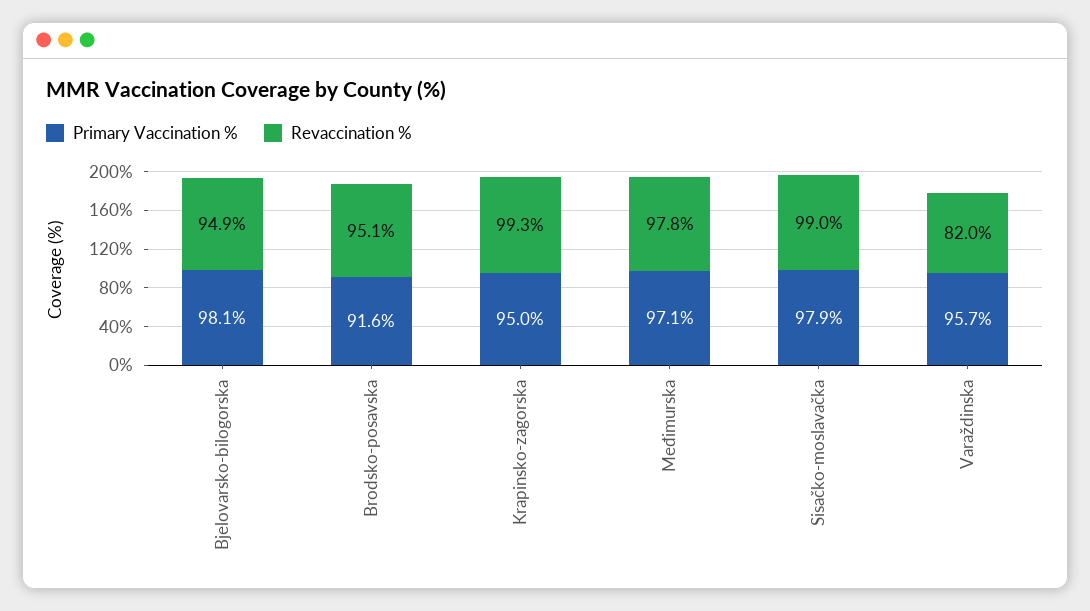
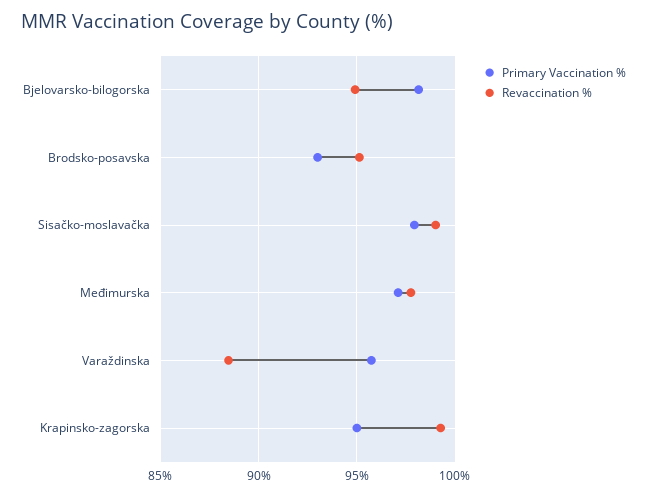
Primary Vaccination %, Brodsko-posavska: 91.6 -> 93
Revaccination %, Varaždinska: 82 -> 88.5

